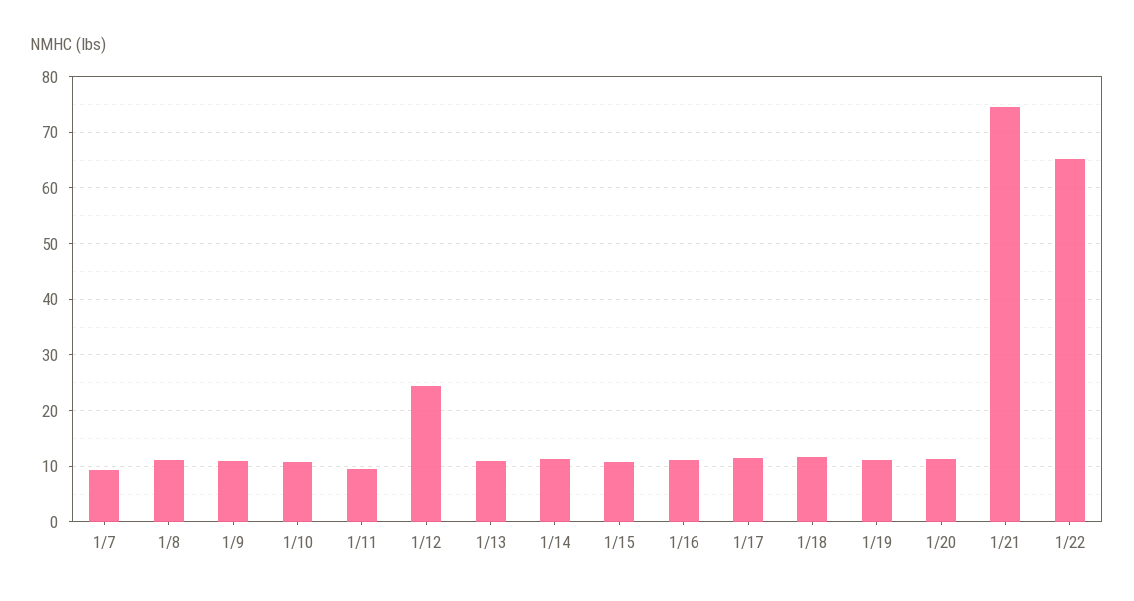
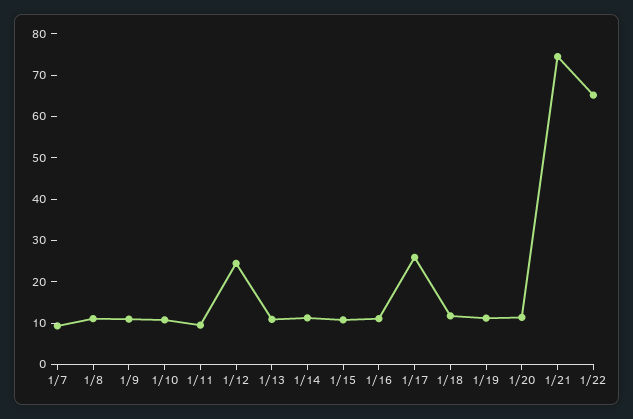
1/17: 12 -> 26

